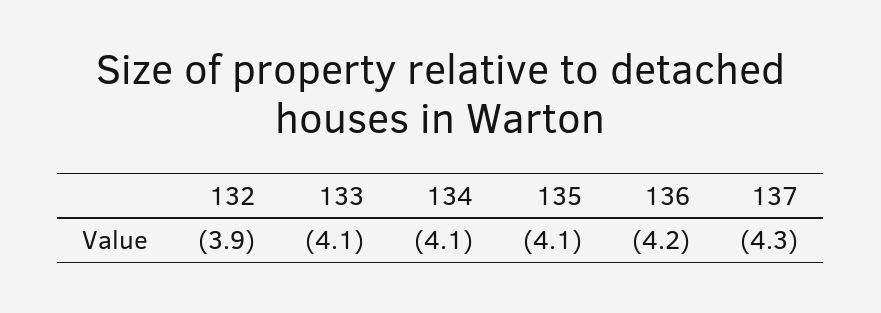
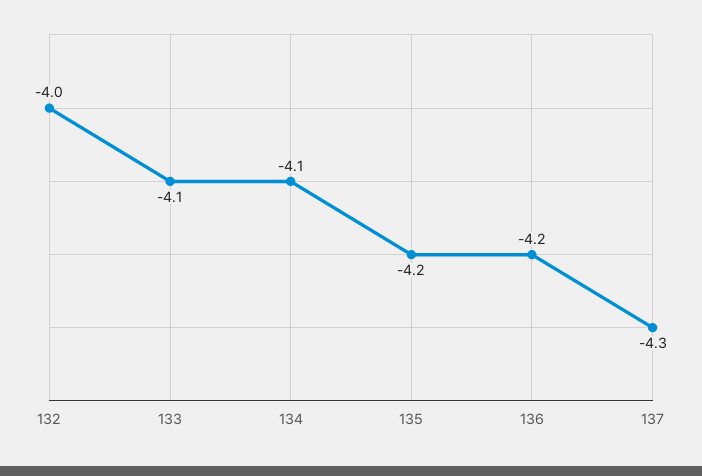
132: -3.9 -> -4
135: -4.1 -> -4.2

